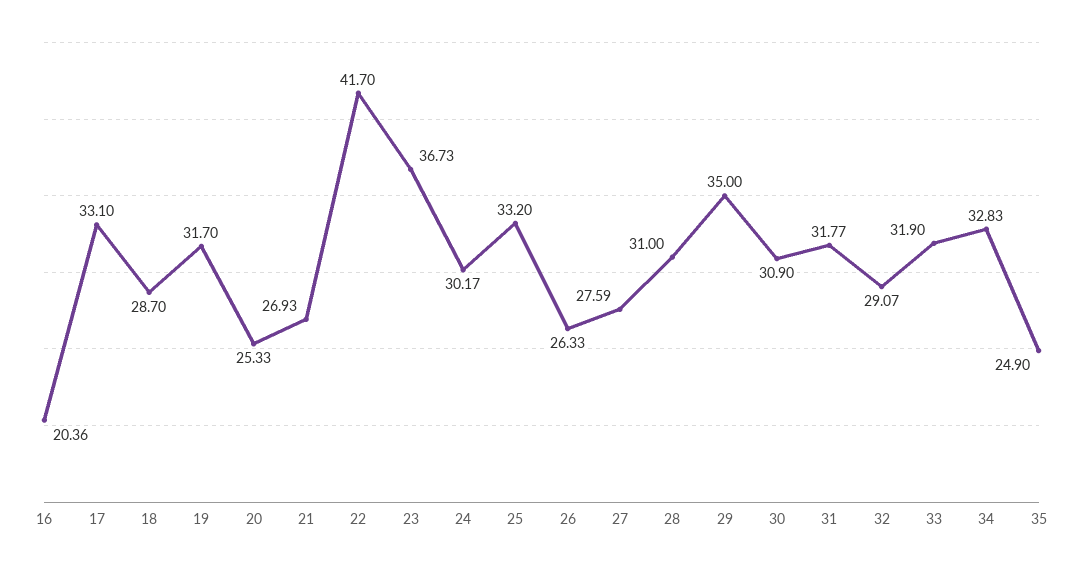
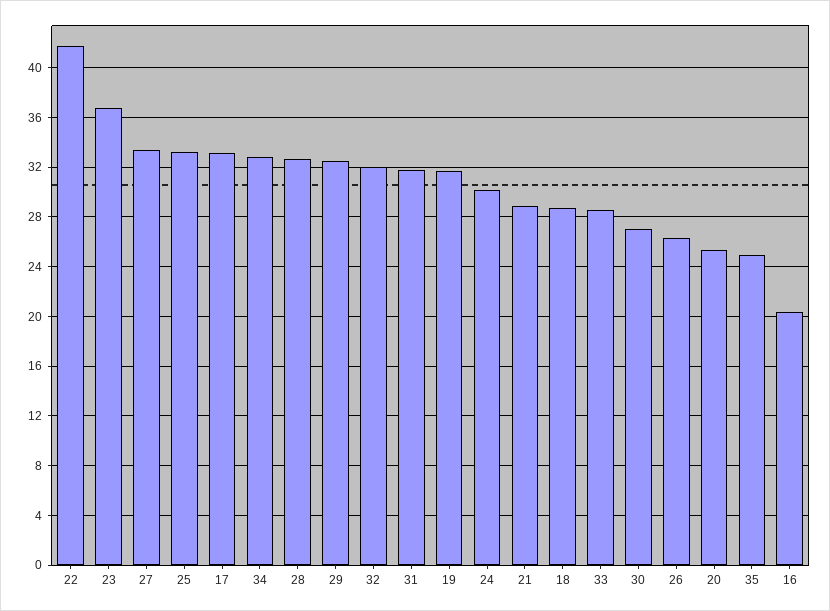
21: 26.93 -> 29
27: 27.59 -> 33.5
28: 31 -> 32.5
29: 35 -> 32.5
30: 30.9 -> 27
32: 29.07 -> 32
33: 31.9 -> 28.5

